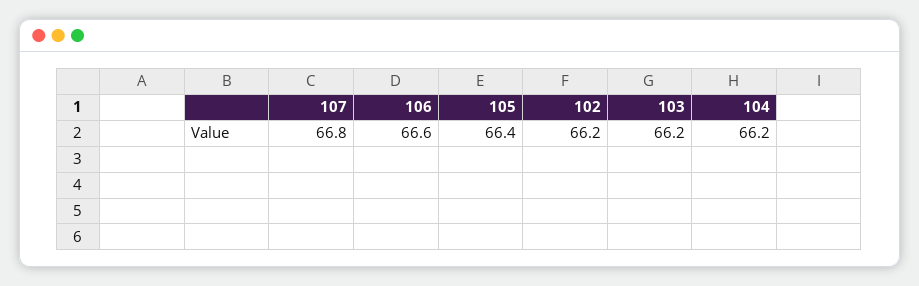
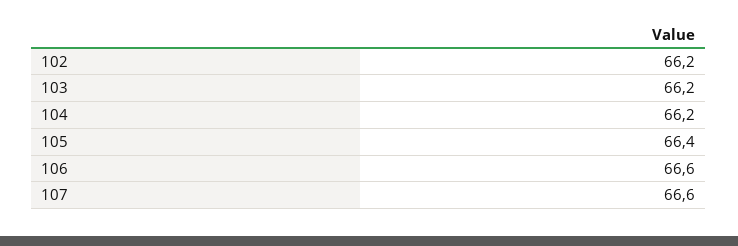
107: 66.8 -> 66.6

